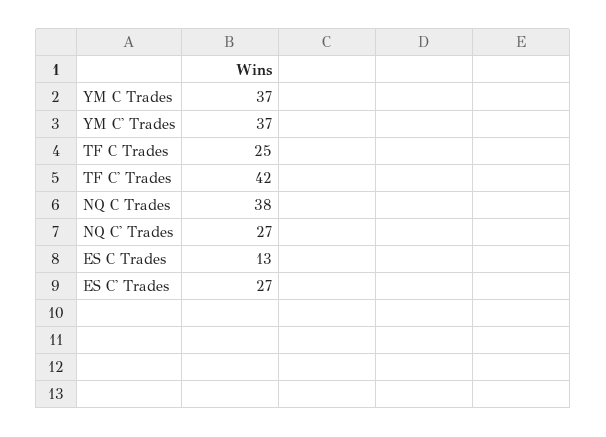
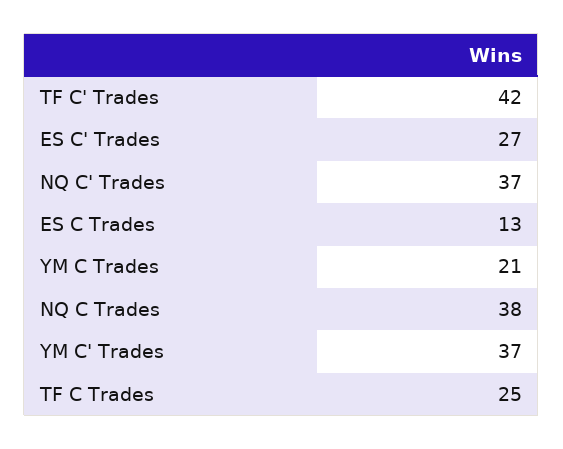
YM C Trades: 37 -> 21
NQ C' Trades: 27 -> 37

